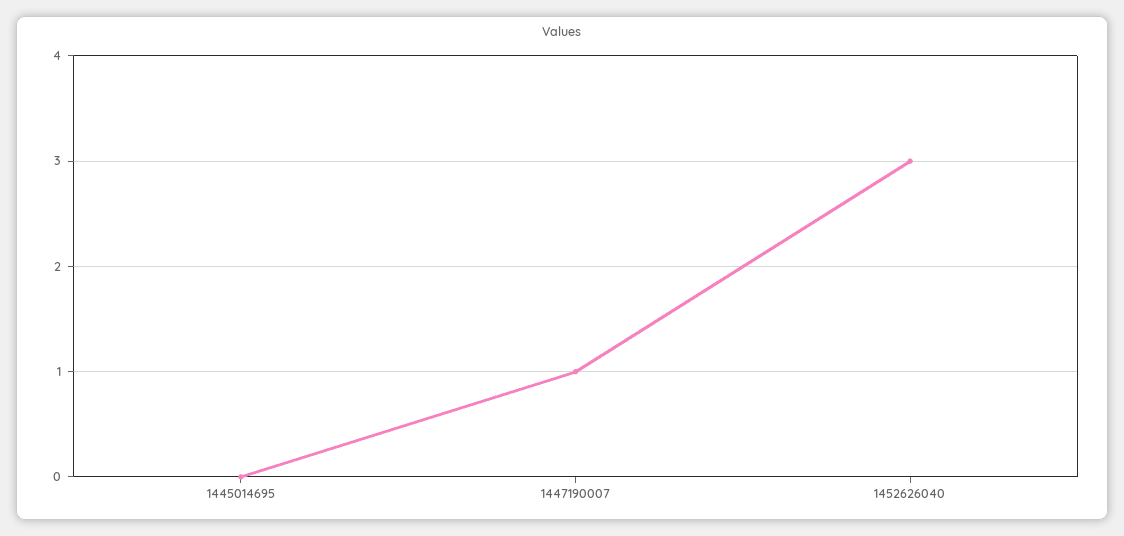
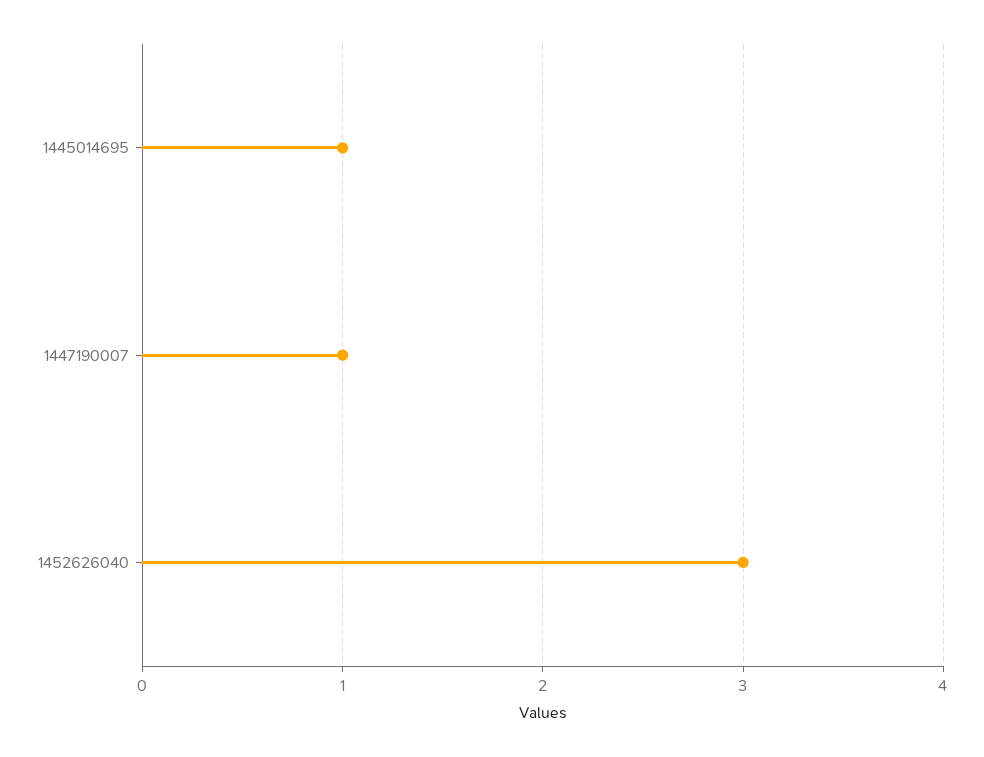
1445014695: 0 -> 1

